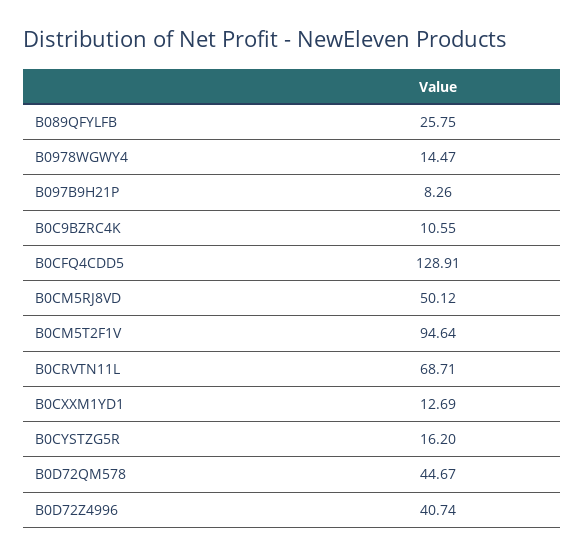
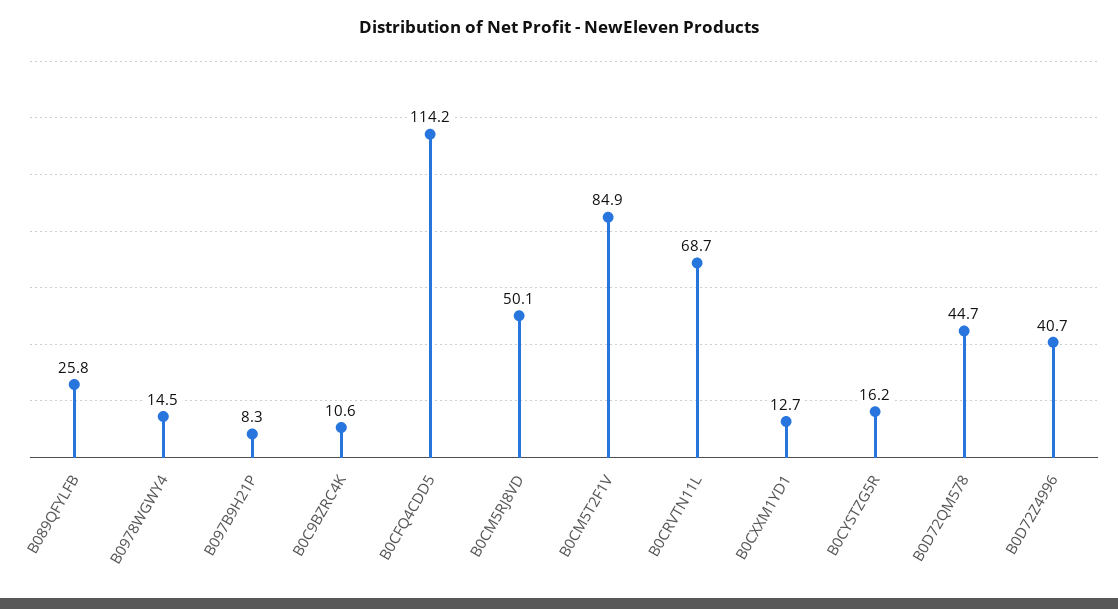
B0CFQ4CDD5: 128.91 -> 114.2
B0CM5T2F1V: 94.64 -> 84.9

